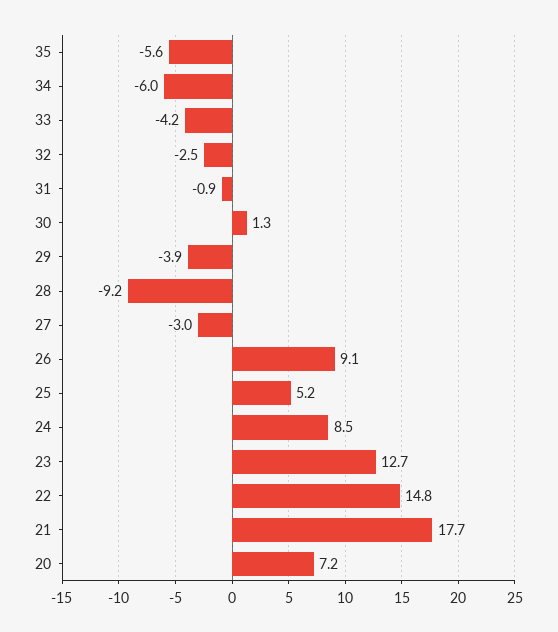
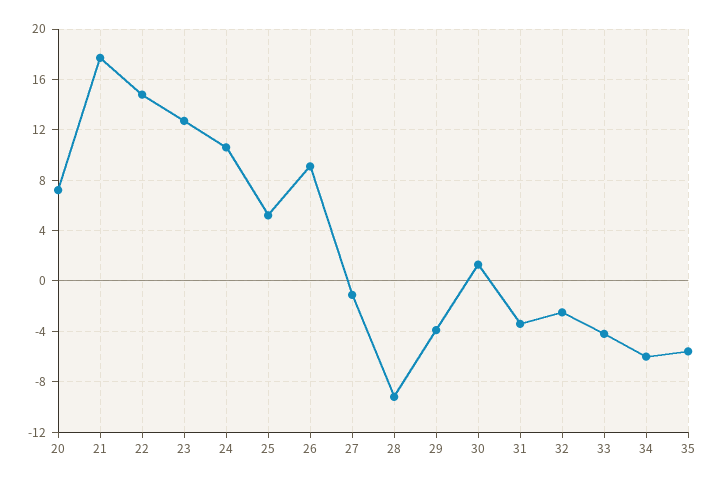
31: -0.9 -> -3.5
27: -3 -> -1
24: 8.5 -> 10.5

